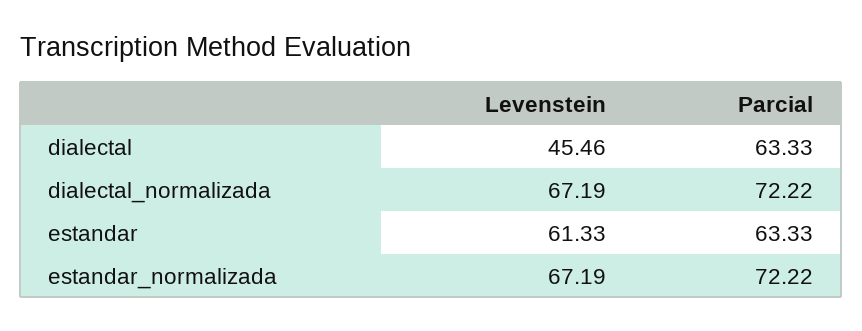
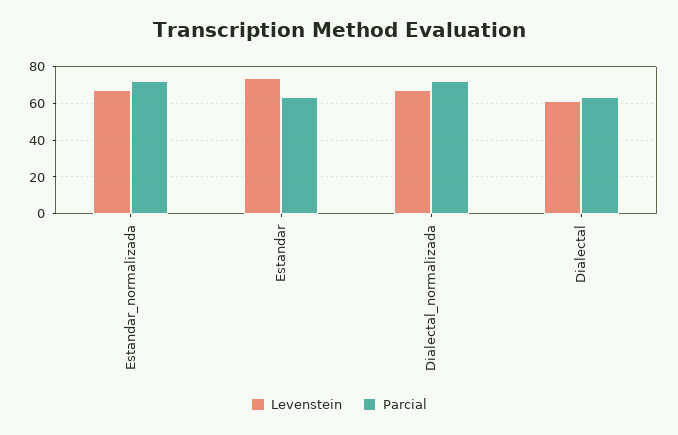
Levenstein, dialectal: 45.46 -> 60
Levenstein, estandar: 61.33 -> 75

